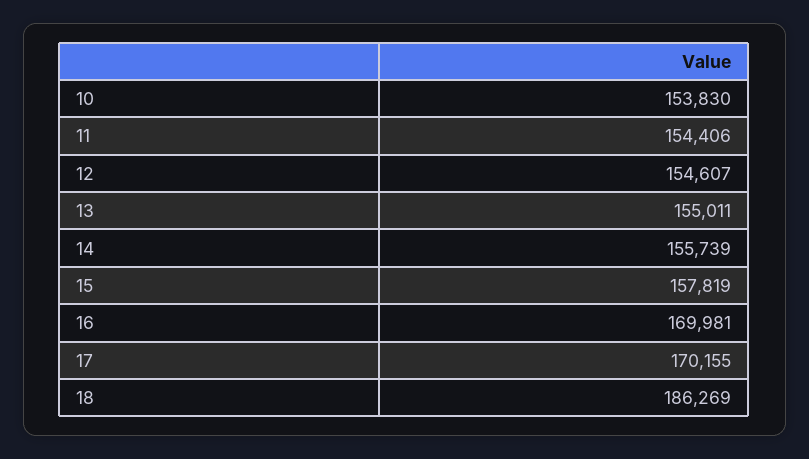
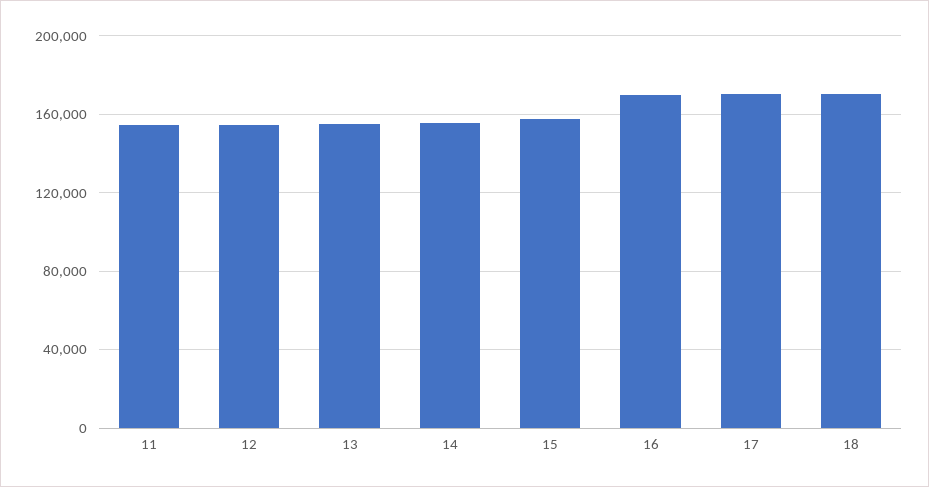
10: 153830 -> none
18: 186269 -> 170000

